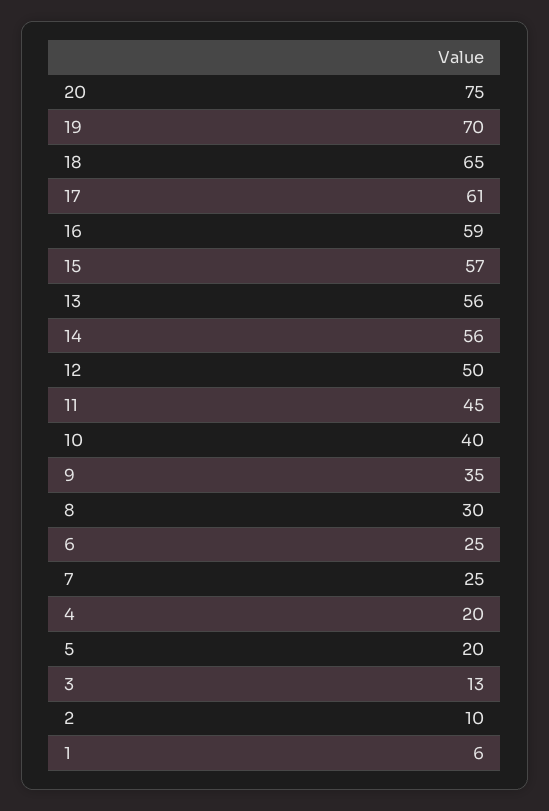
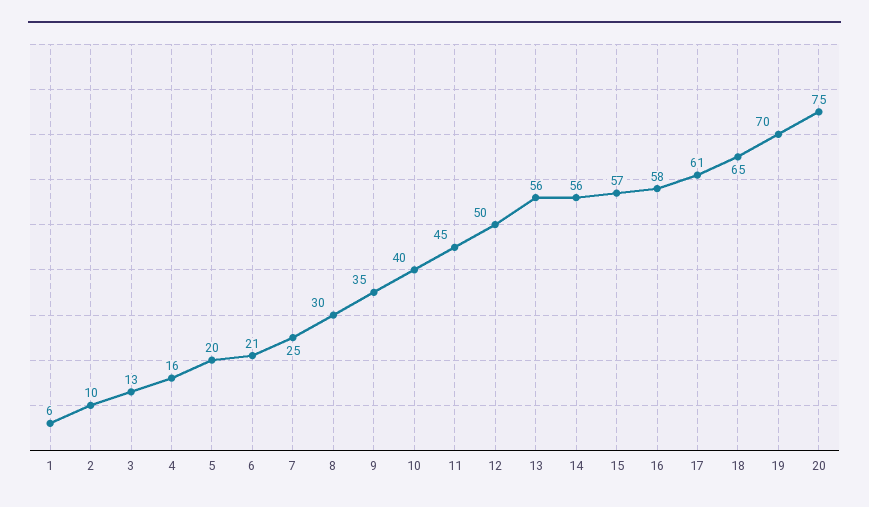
16: 59 -> 58
6: 25 -> 21
4: 20 -> 16

